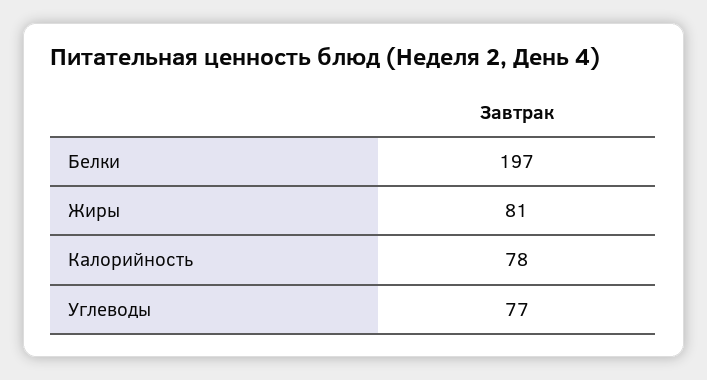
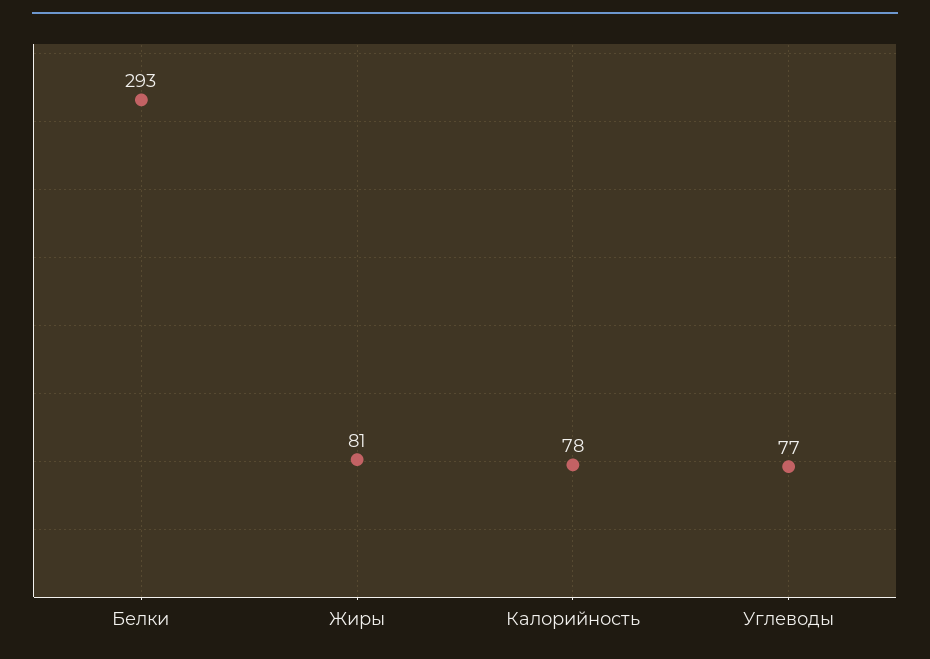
Белки: 197 -> 293

